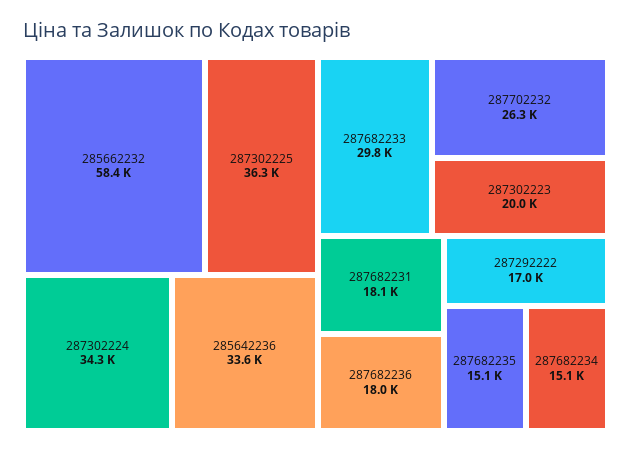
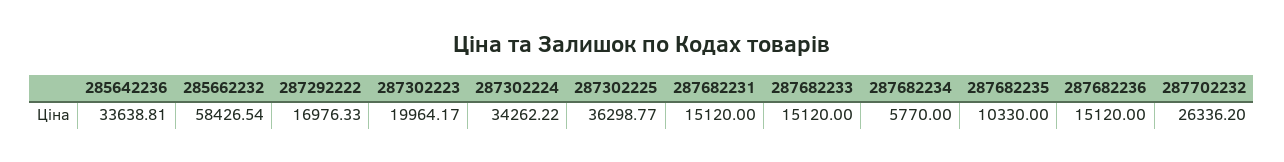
287682233: 29800 -> 15120
287682231: 18100 -> 15120
287682236: 18000 -> 15120
287682235: 15100 -> 10330
287682234: 15100 -> 5770

